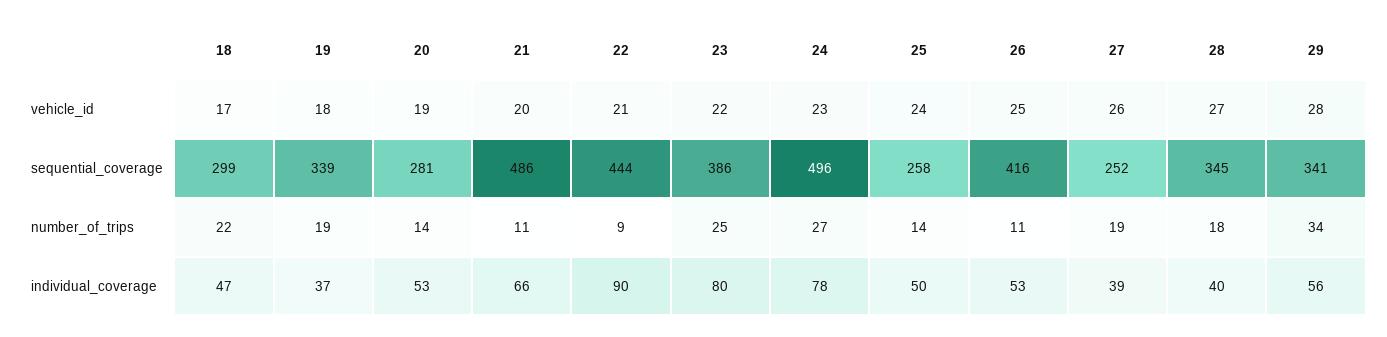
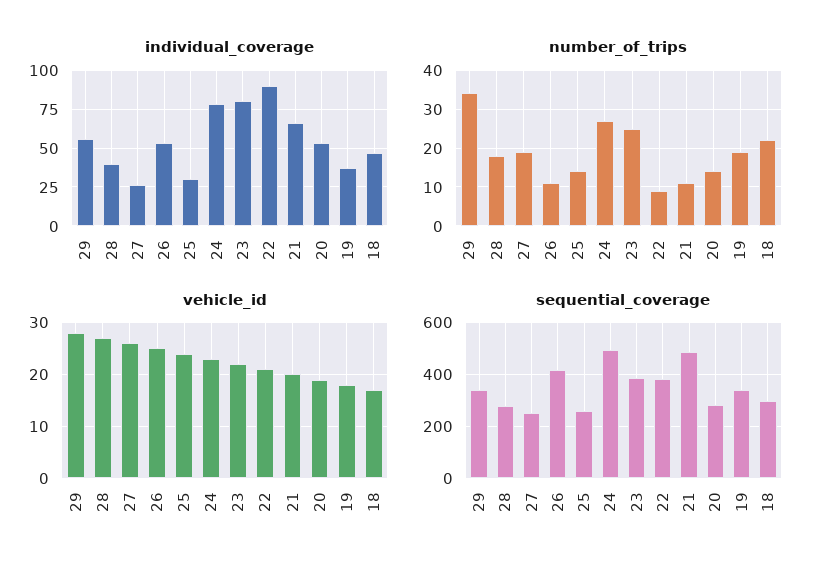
sequential_coverage, 22: 444 -> 375
sequential_coverage, 28: 345 -> 275
individual_coverage, 25: 50 -> 30
individual_coverage, 27: 39 -> 25

